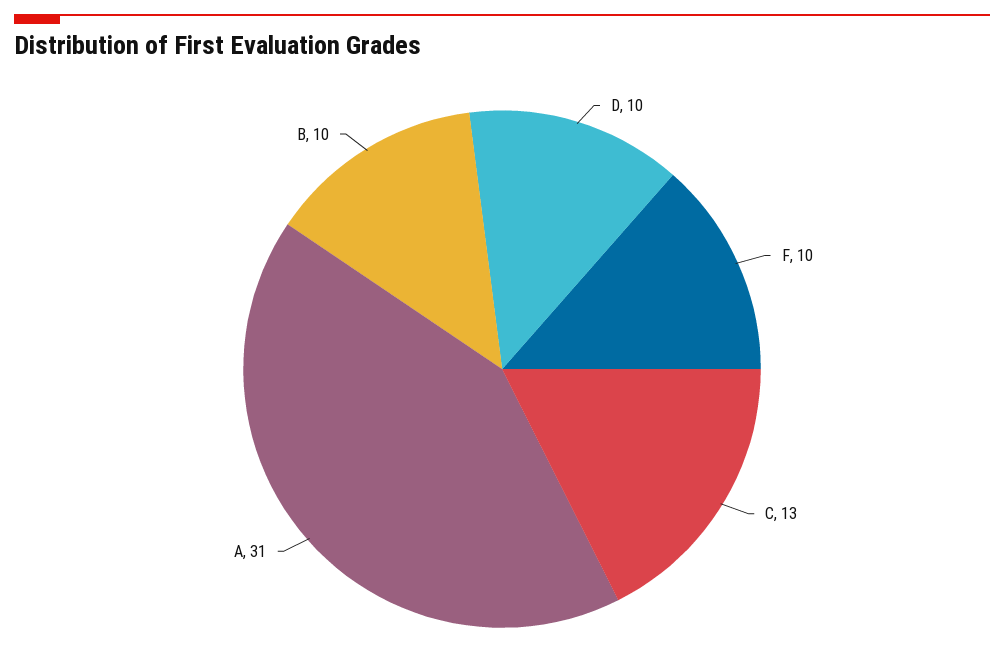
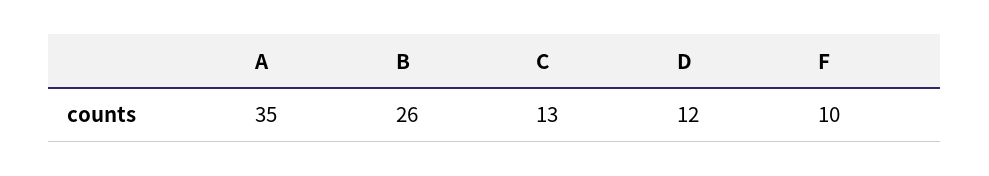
D: 10 -> 12
A: 31 -> 35
B: 10 -> 26

